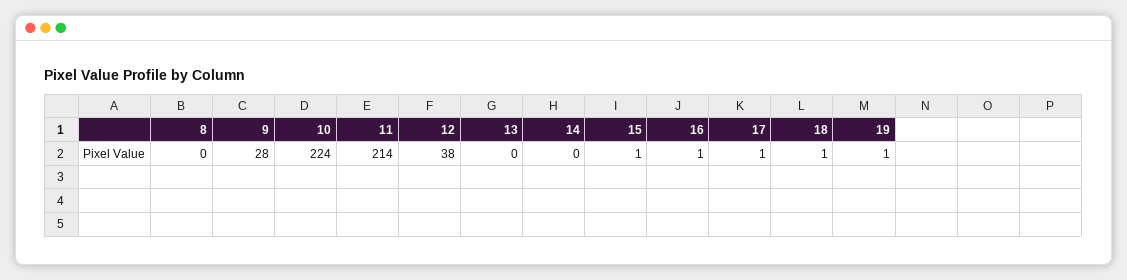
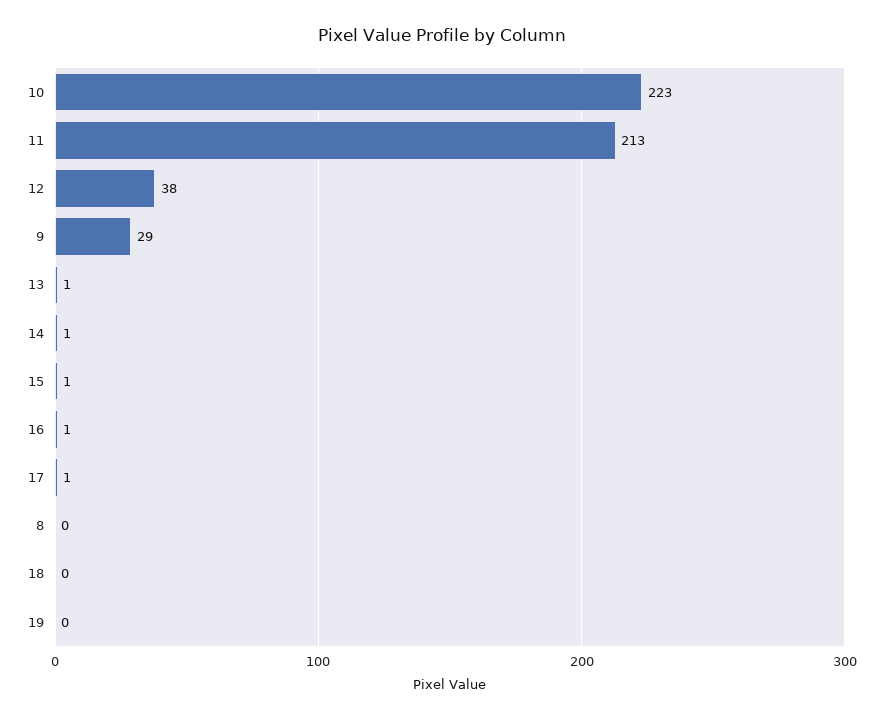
9: 28 -> 29
10: 224 -> 223
11: 214 -> 213
13: 0 -> 1
14: 0 -> 1
18: 1 -> 0
19: 1 -> 0

